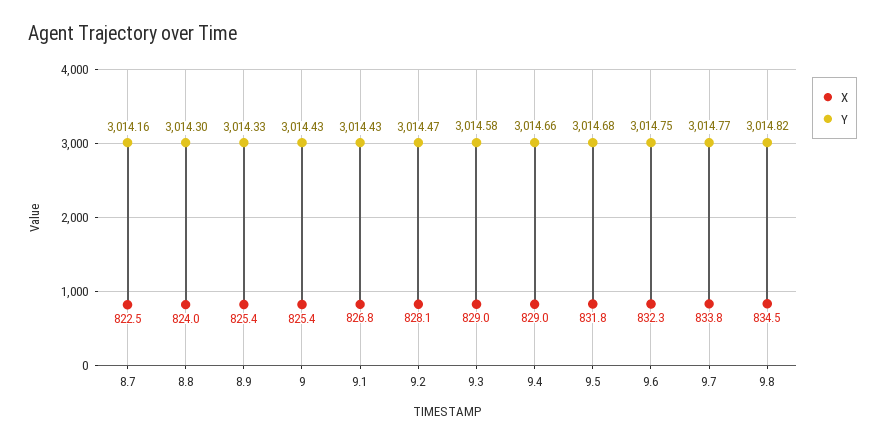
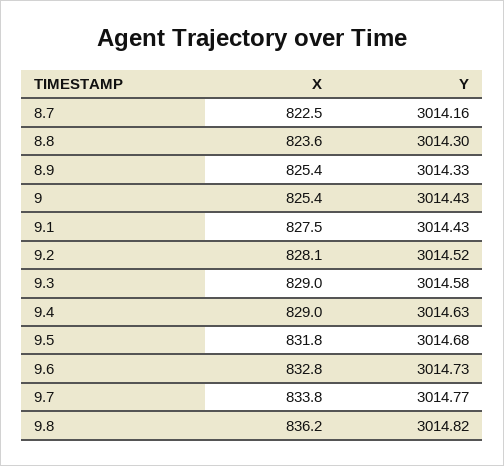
X, 8.8: 824 -> 823.6
X, 9.1: 826.8 -> 827.5
Y, 9.2: 3014.47 -> 3014.52
Y, 9.4: 3014.66 -> 3014.63
X, 9.6: 832.3 -> 832.8
Y, 9.6: 3014.75 -> 3014.73
X, 9.8: 834.5 -> 836.2

